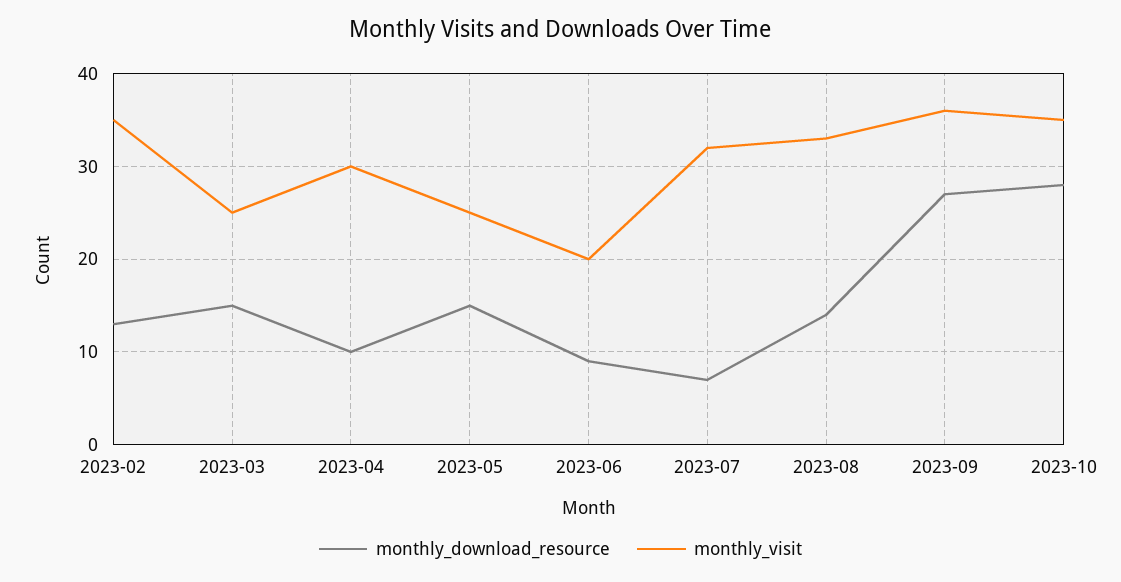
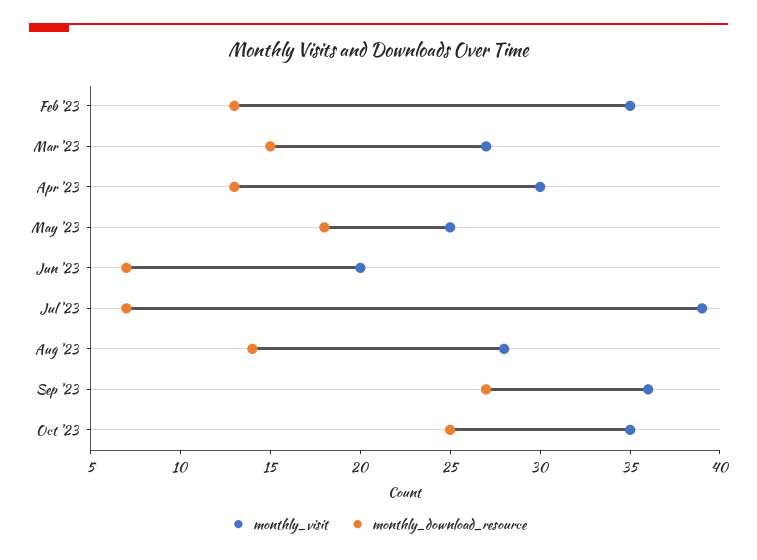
monthly_visit, 2023-03: 25 -> 27
monthly_download_resource, 2023-04: 10 -> 13
monthly_download_resource, 2023-05: 15 -> 18
monthly_download_resource, 2023-06: 9 -> 7
monthly_visit, 2023-07: 32 -> 39
monthly_visit, 2023-08: 33 -> 28
monthly_download_resource, 2023-10: 28 -> 25

